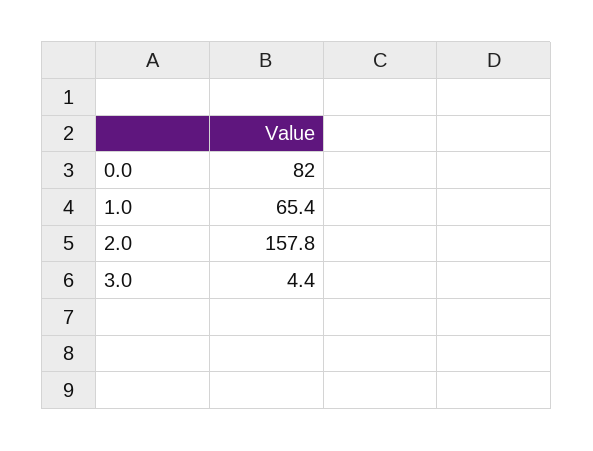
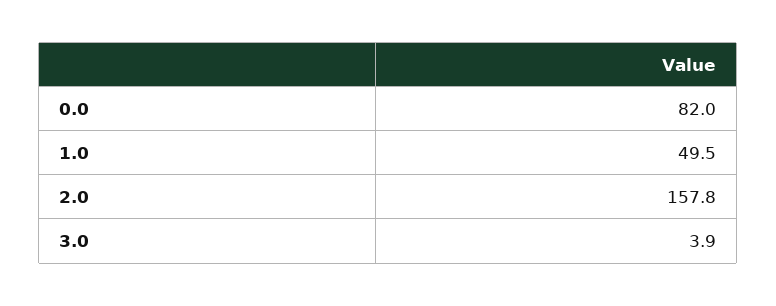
1.0: 65.4 -> 49.5
3.0: 4.4 -> 3.9

